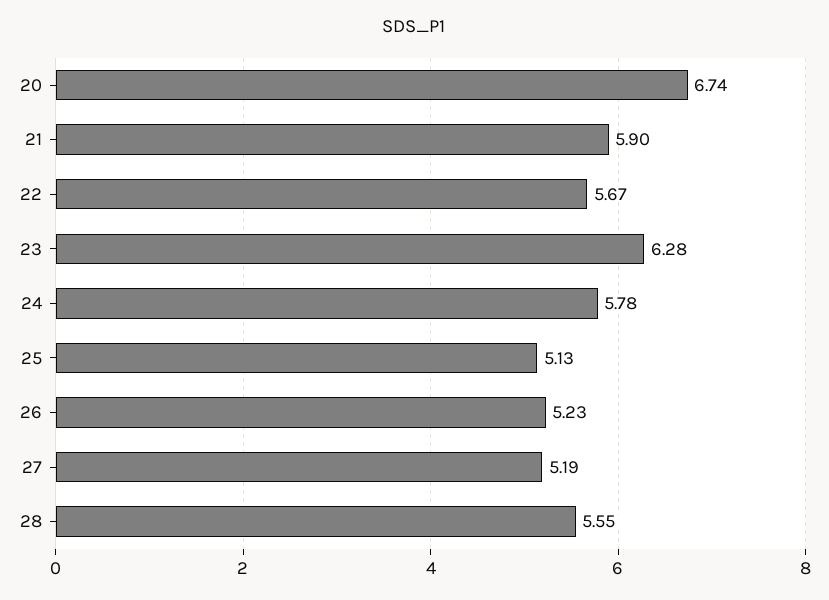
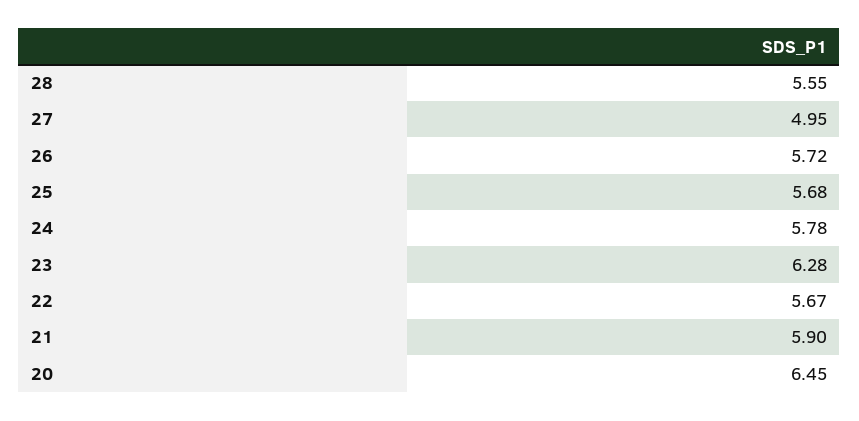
20: 6.74 -> 6.45
25: 5.13 -> 5.68
26: 5.23 -> 5.72
27: 5.19 -> 4.95

